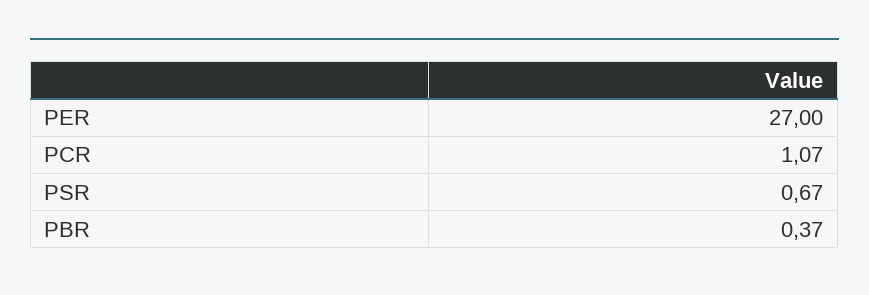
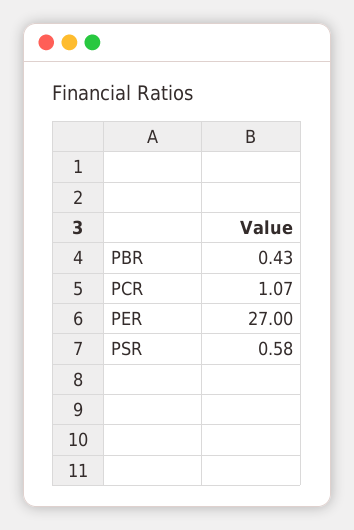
PSR: 0.67 -> 0.58
PBR: 0.37 -> 0.43

